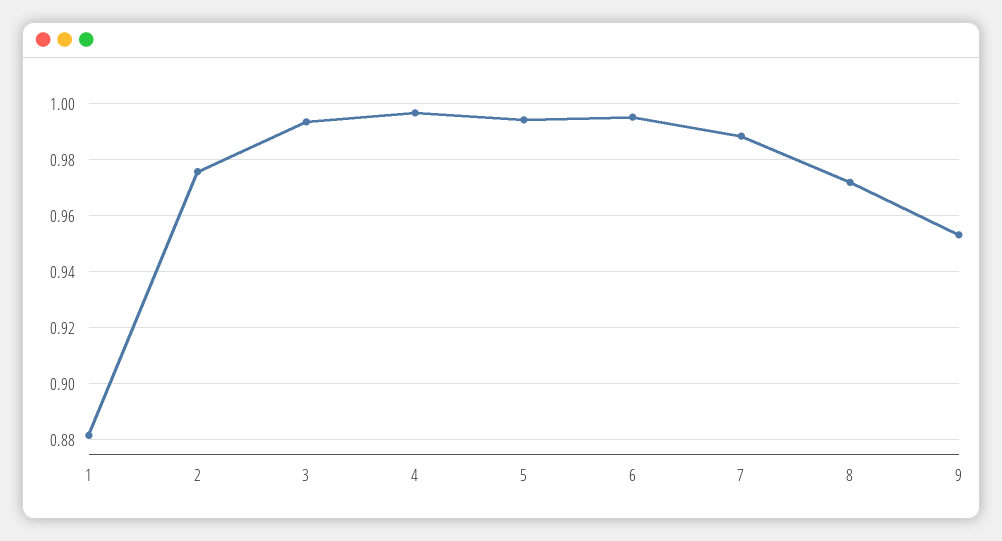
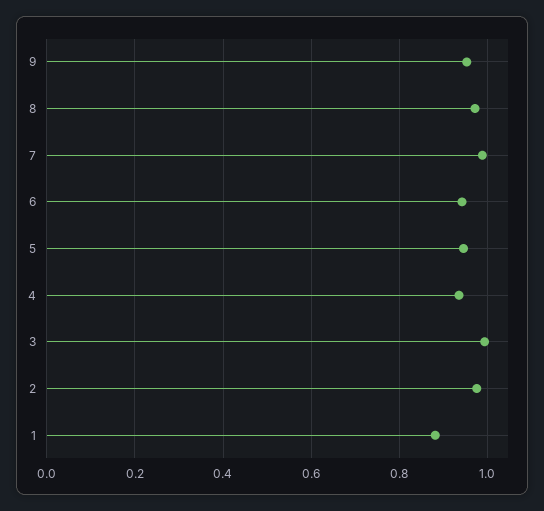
4: 0.9975 -> 0.94
5: 0.995 -> 0.94
6: 0.995 -> 0.94

